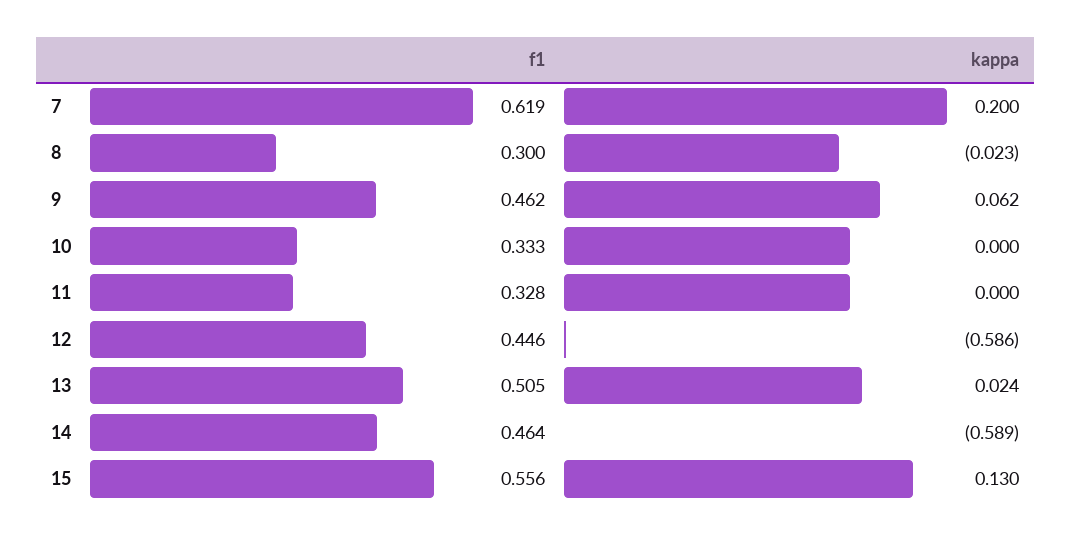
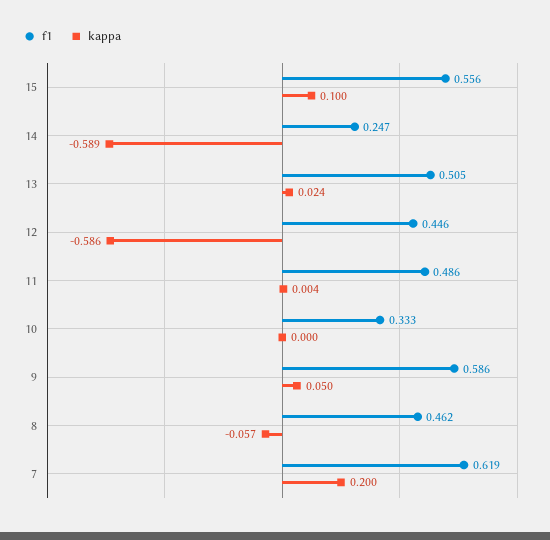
f1, 8: 0.3 -> 0.462
kappa, 8: -0.023 -> -0.057
f1, 9: 0.462 -> 0.586
kappa, 9: 0.062 -> 0.05
f1, 11: 0.328 -> 0.486
kappa, 11: 0 -> 0.004
f1, 14: 0.464 -> 0.247
kappa, 15: 0.13 -> 0.1

